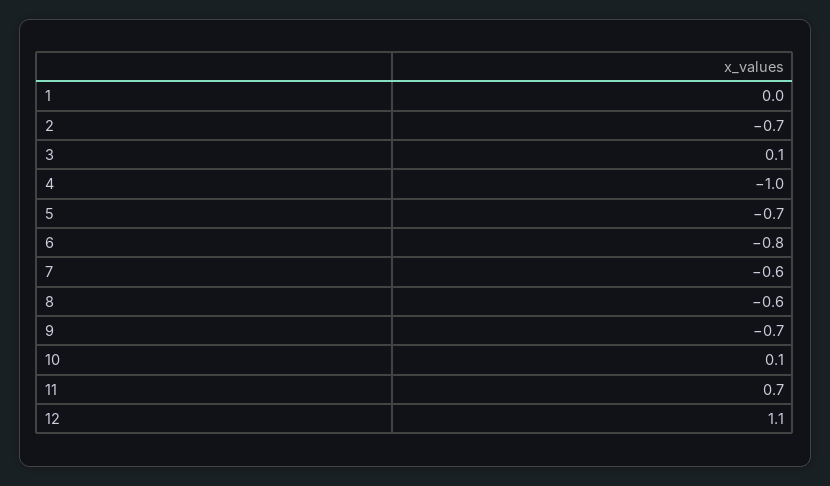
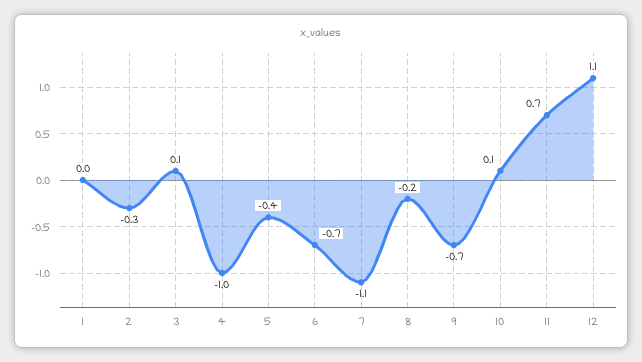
2: -0.7 -> -0.3
5: -0.7 -> -0.4
6: -0.8 -> -0.7
7: -0.6 -> -1.1
8: -0.6 -> -0.2

